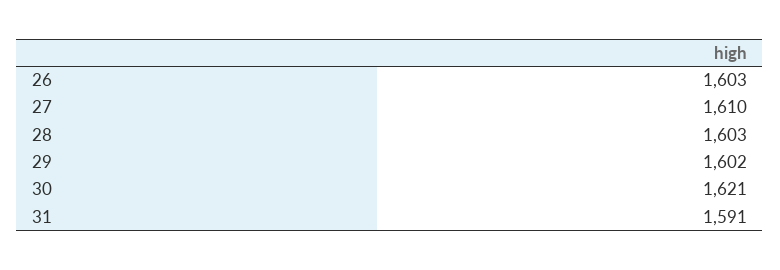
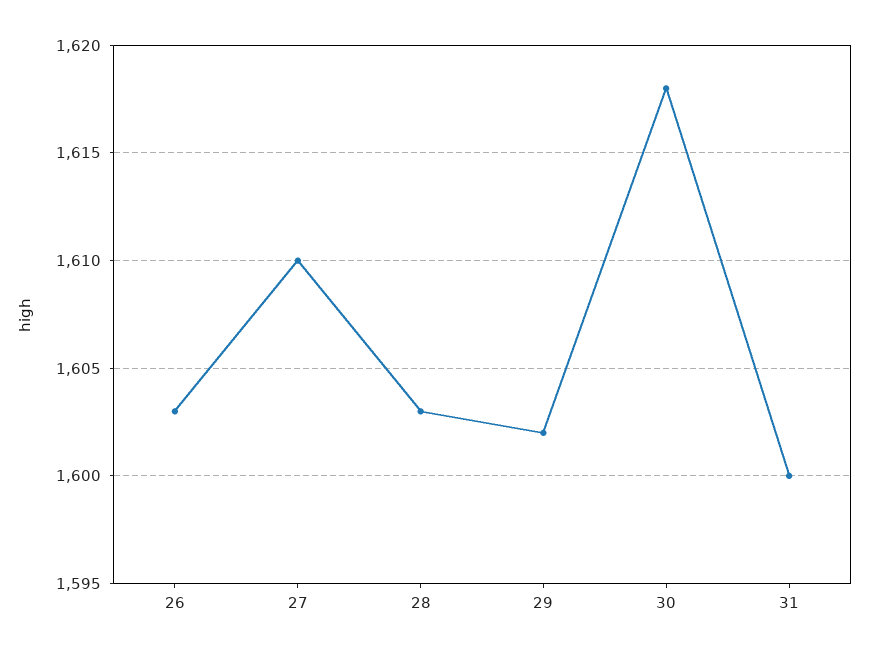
30: 1621 -> 1618
31: 1591 -> 1600

